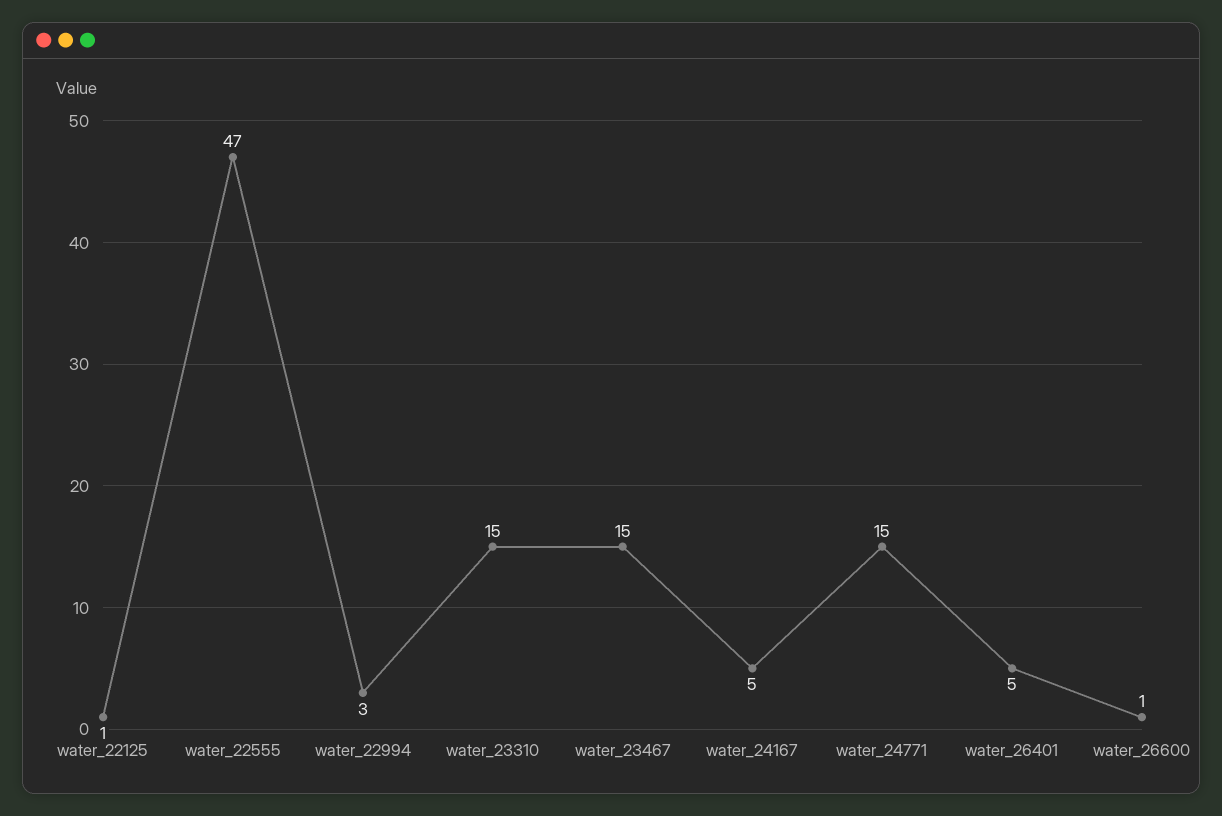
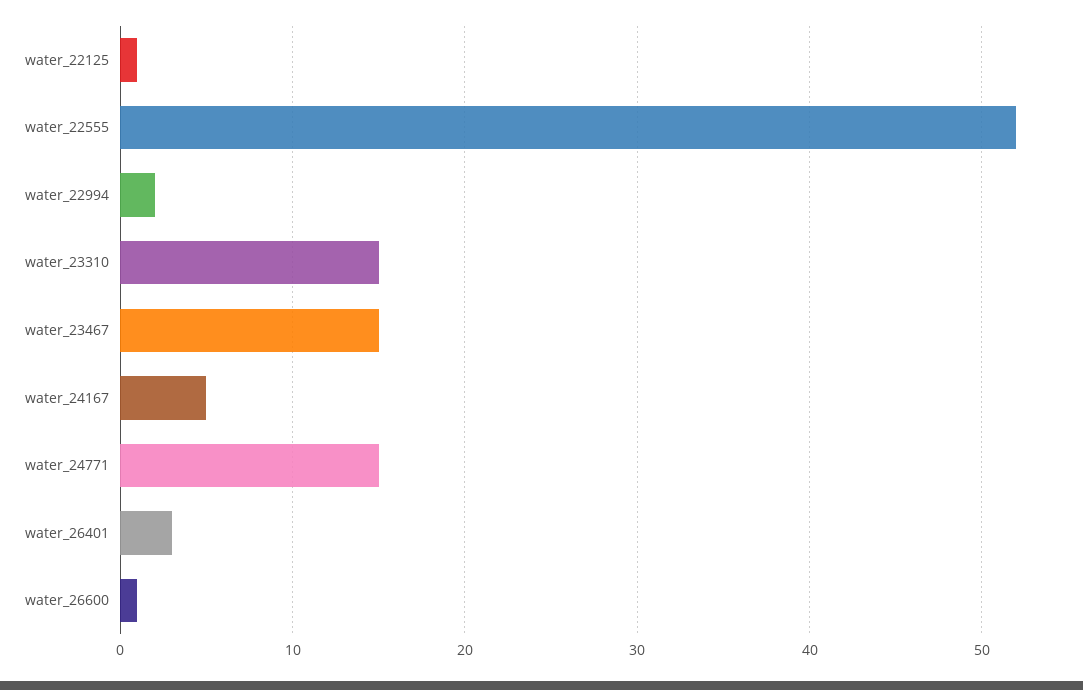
water_22555: 47 -> 52
water_22994: 3 -> 2
water_26401: 5 -> 3

